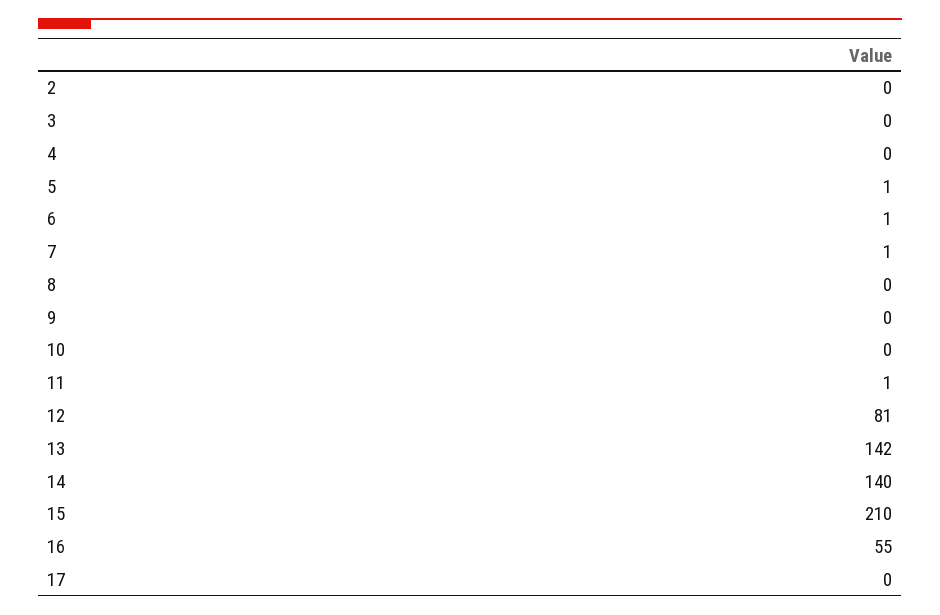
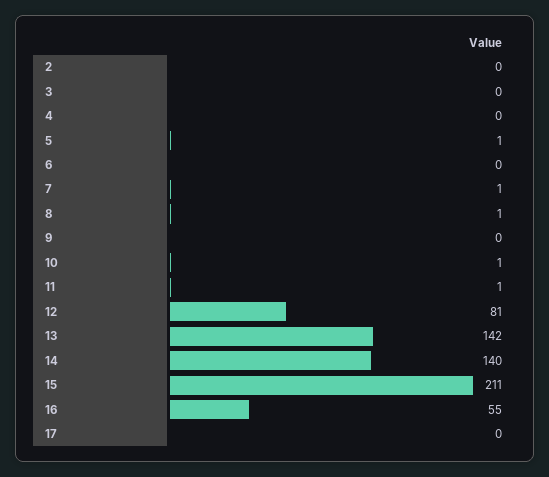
6: 1 -> 0
8: 0 -> 1
10: 0 -> 1
15: 210 -> 211

